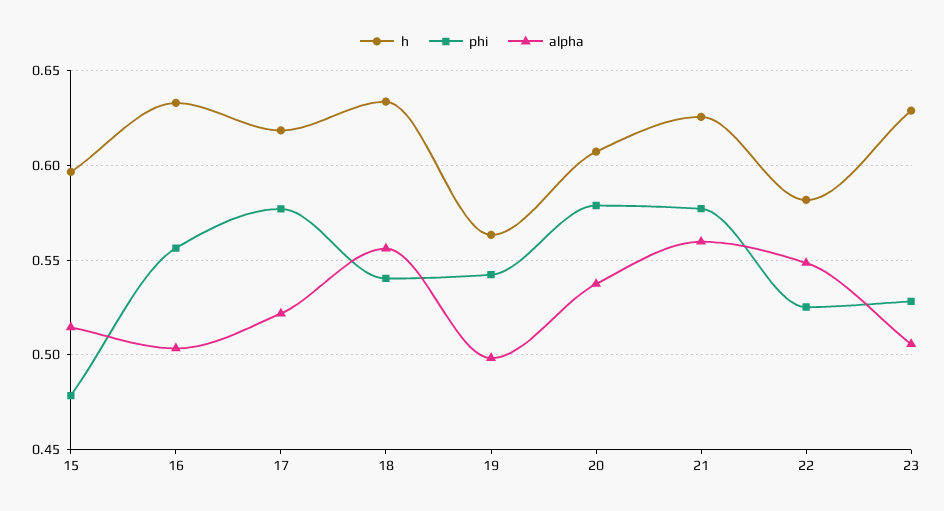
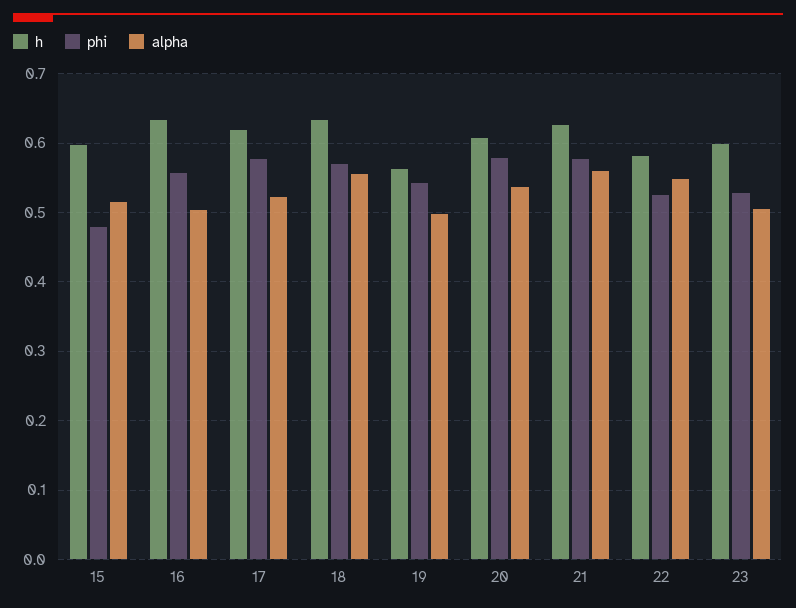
phi, 18: 0.54 -> 0.57
h, 23: 0.63 -> 0.6

